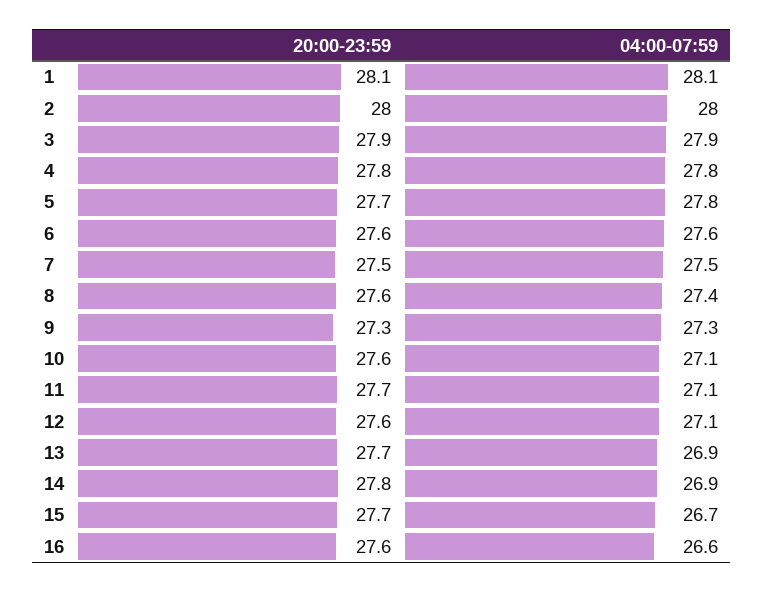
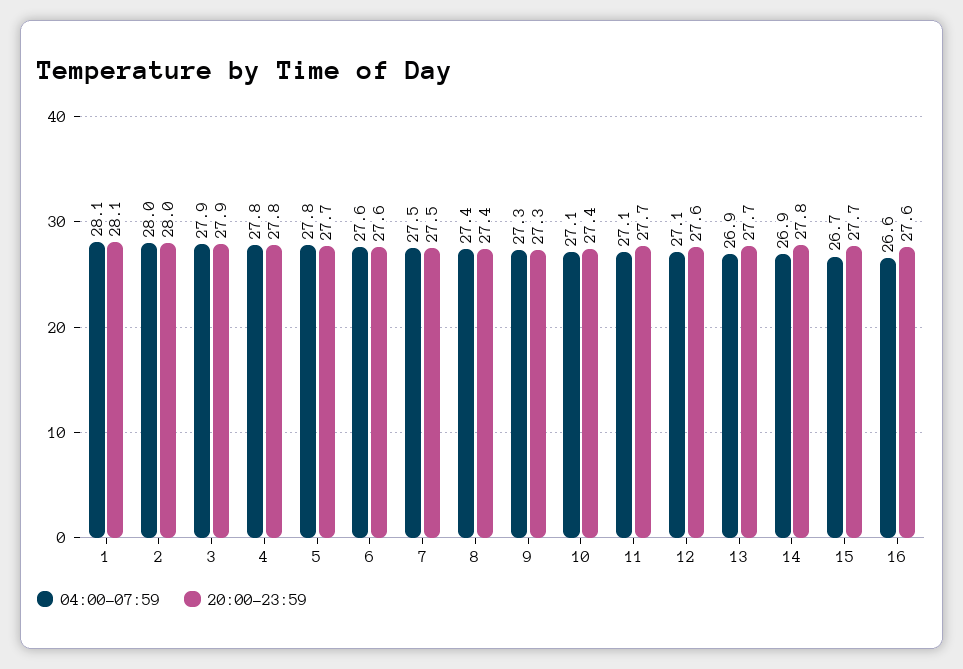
20:00-23:59, 8: 27.6 -> 27.4
20:00-23:59, 10: 27.6 -> 27.4

